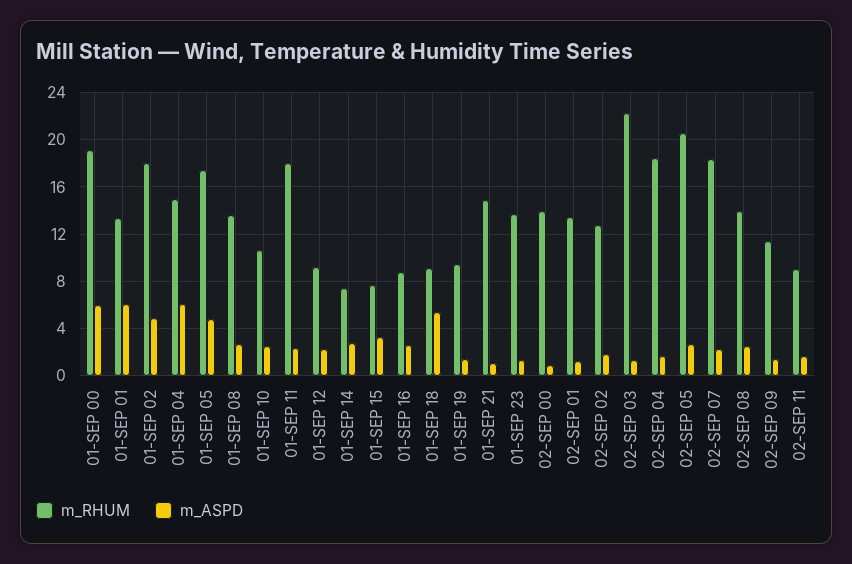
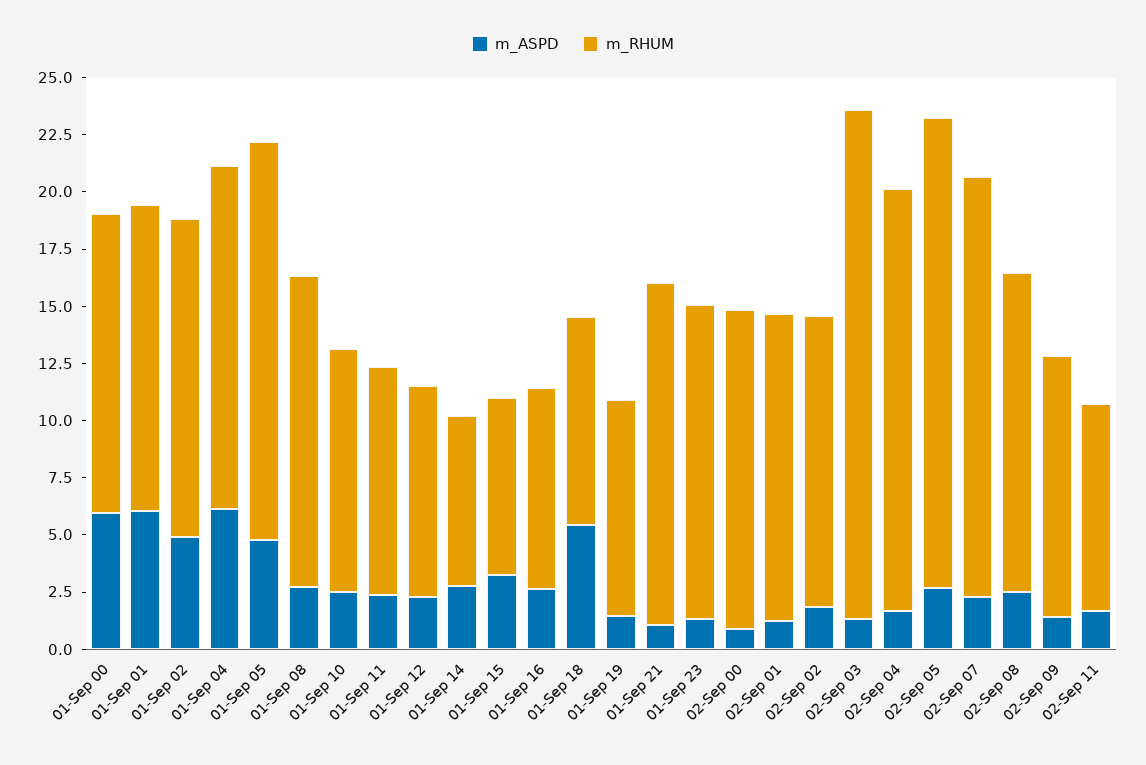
m_RHUM, 01-SEP 00: 19 -> 13
m_RHUM, 01-SEP 02: 18 -> 14
m_RHUM, 01-SEP 11: 18 -> 10

